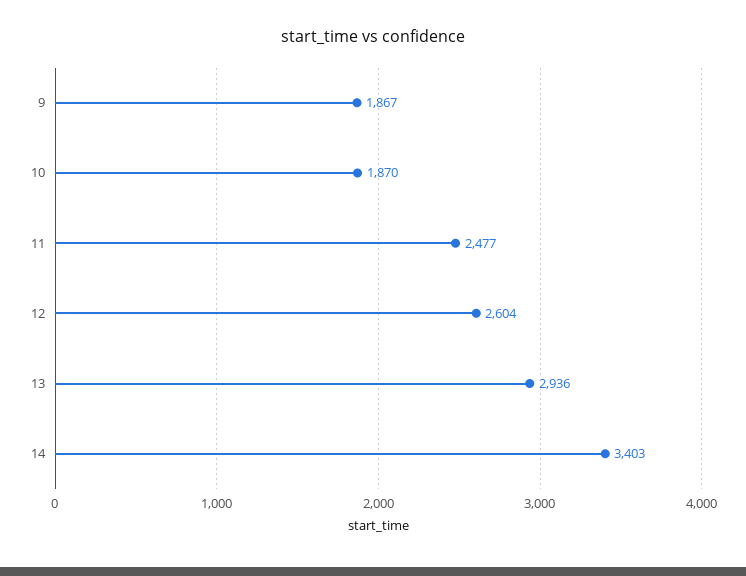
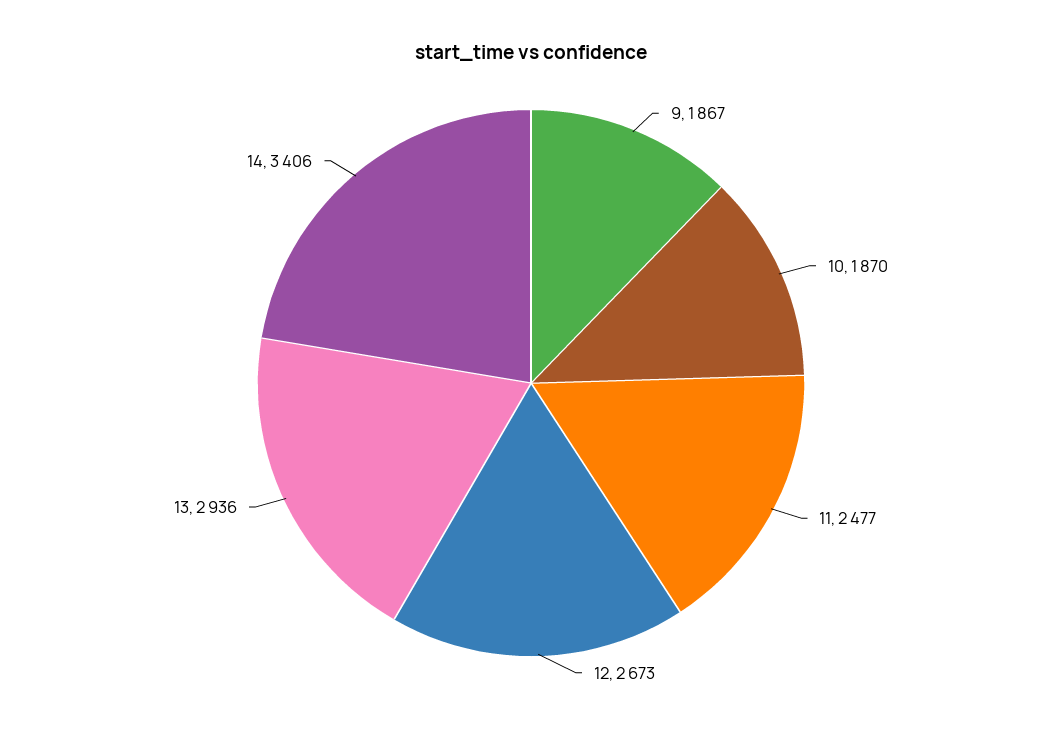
12: 2604 -> 2673
14: 3403 -> 3406

